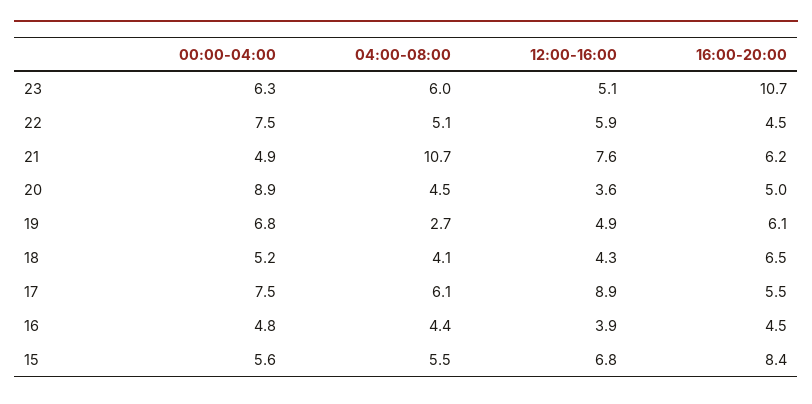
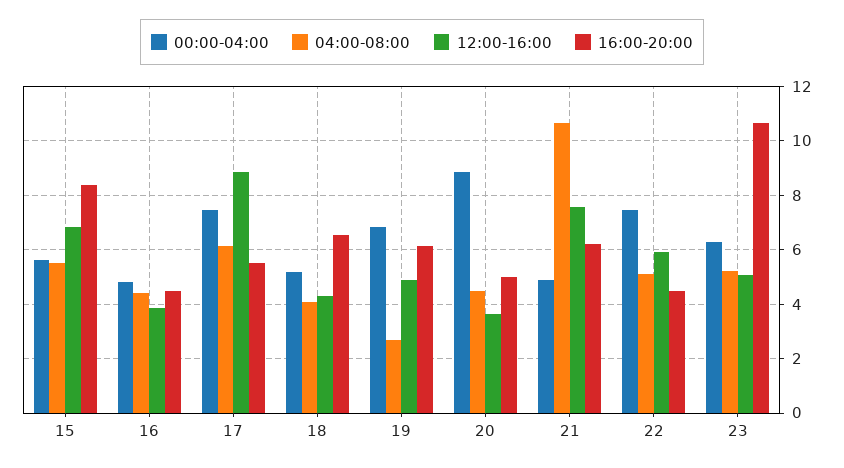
04:00-08:00, 23: 6 -> 5.25

